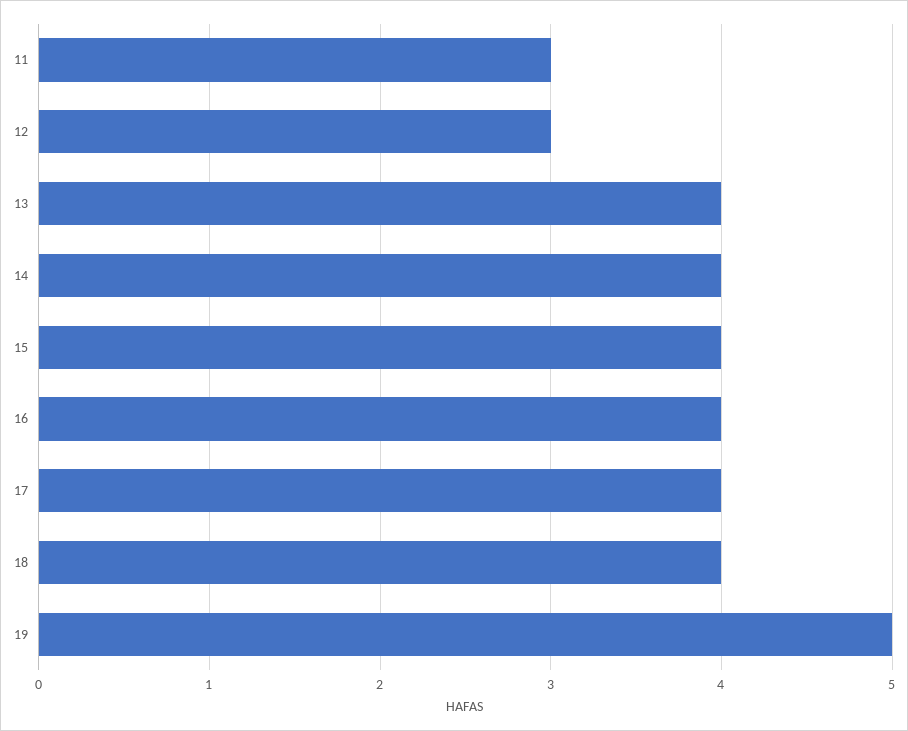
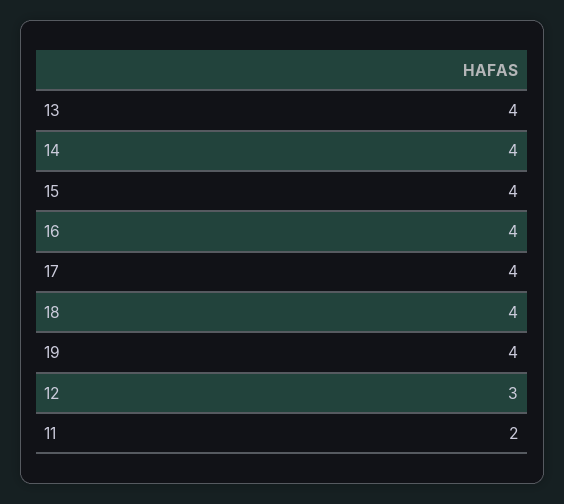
11: 3 -> 2
19: 5 -> 4

